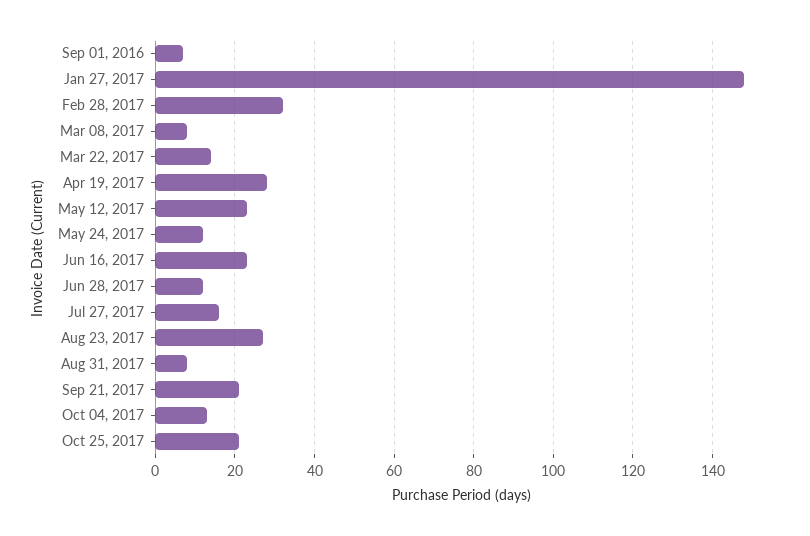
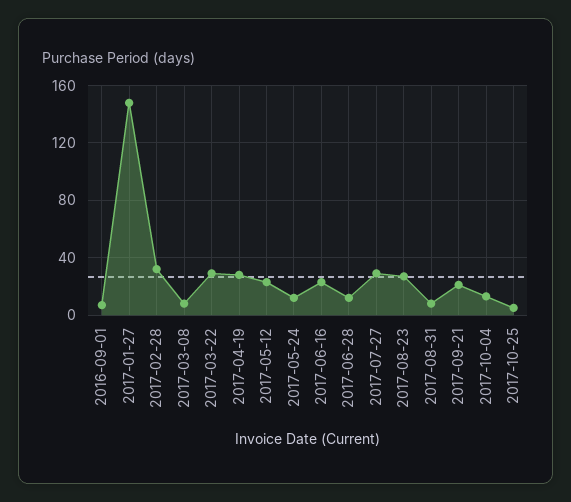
Mar 22, 2017: 15 -> 30
Jul 27, 2017: 15 -> 30
Oct 25, 2017: 20 -> 5

